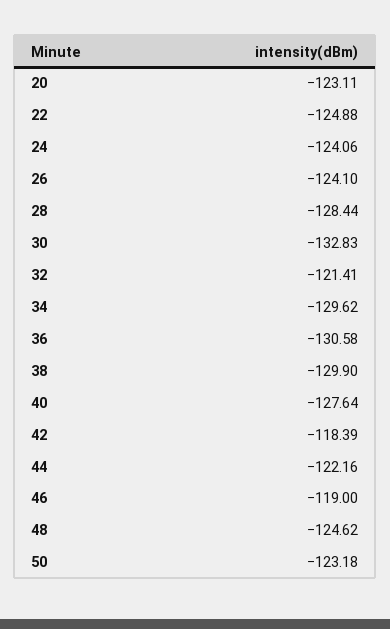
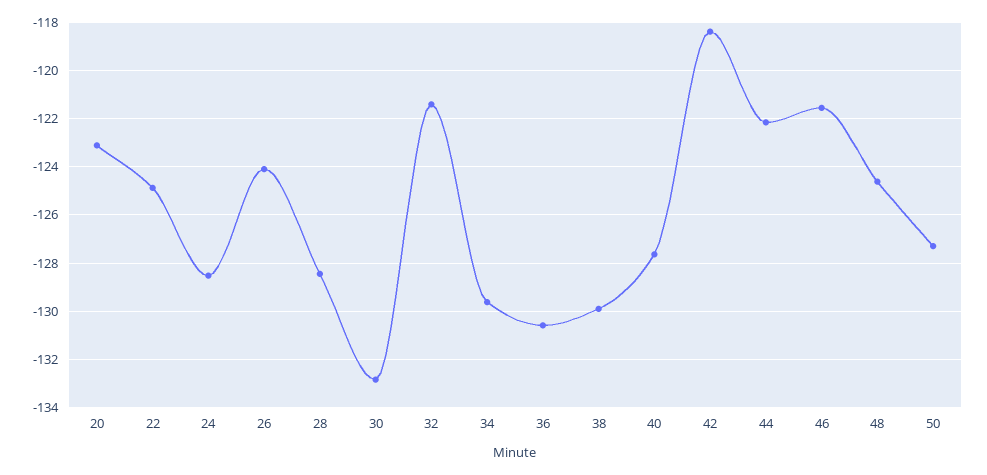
24: -124.06 -> -128.5
46: -119 -> -121.5
50: -123.18 -> -127.25

